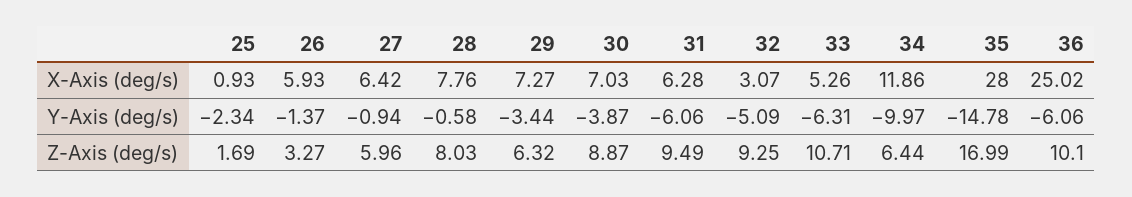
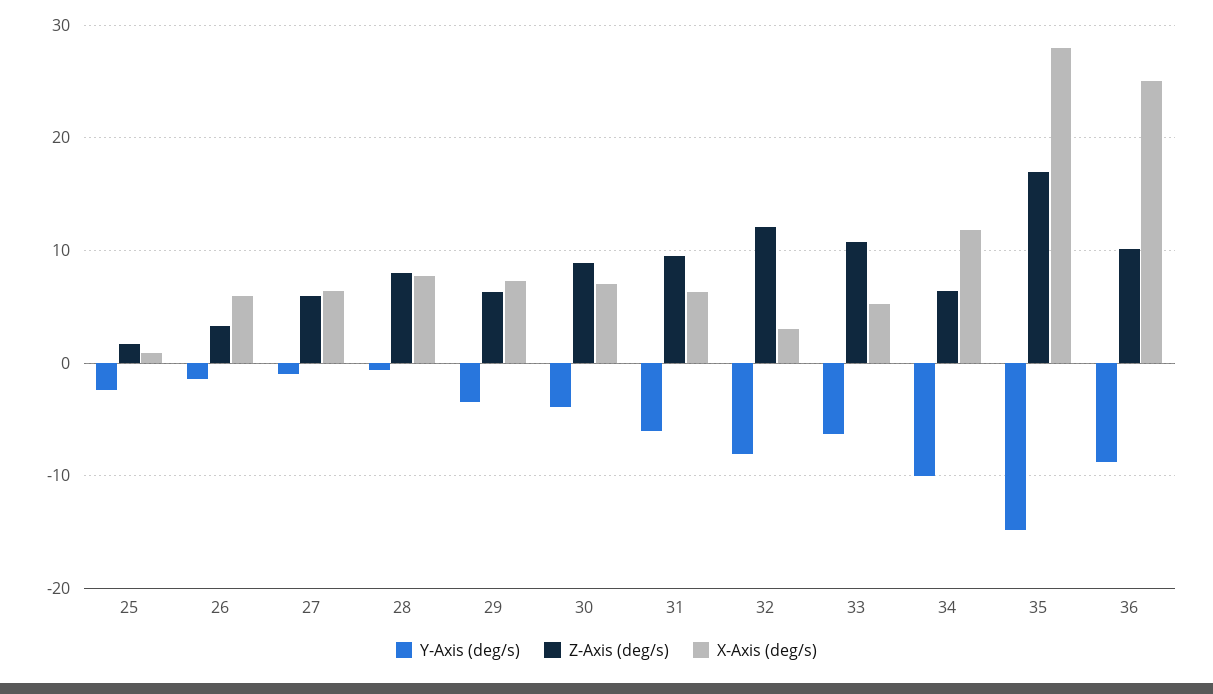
Y-Axis (deg/s), 32: -5.09 -> -8
Y-Axis (deg/s), 36: -6.06 -> -9
Z-Axis (deg/s), 32: 9.25 -> 12

